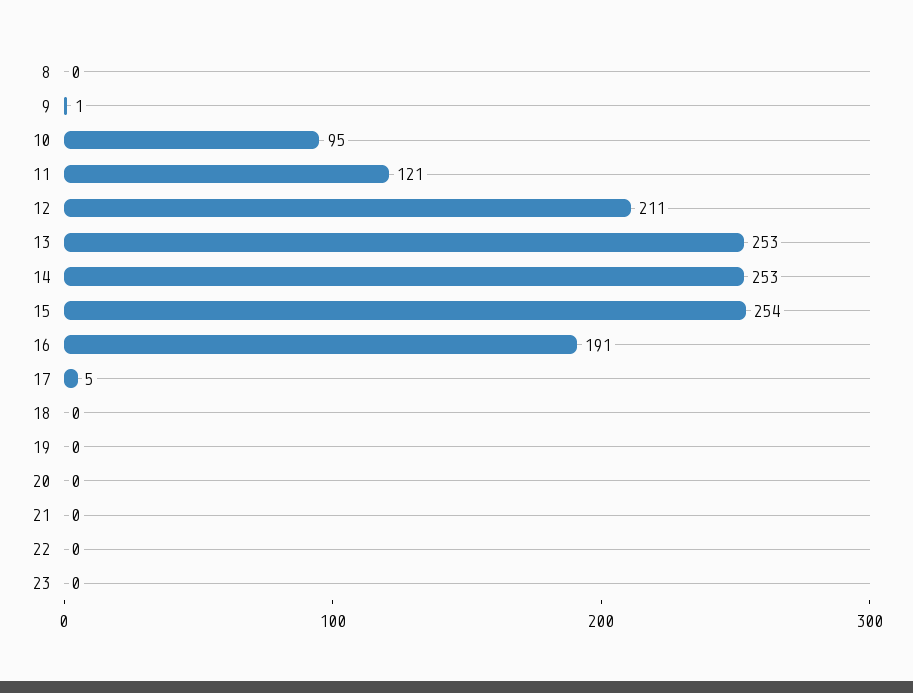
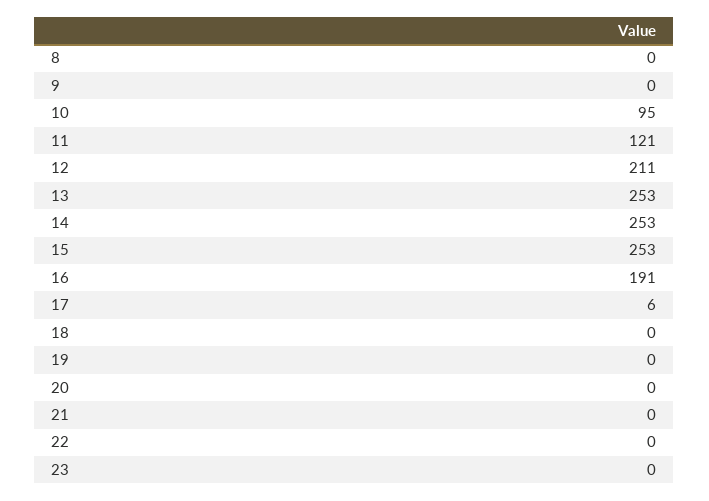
9: 1 -> 0
15: 254 -> 253
17: 5 -> 6

